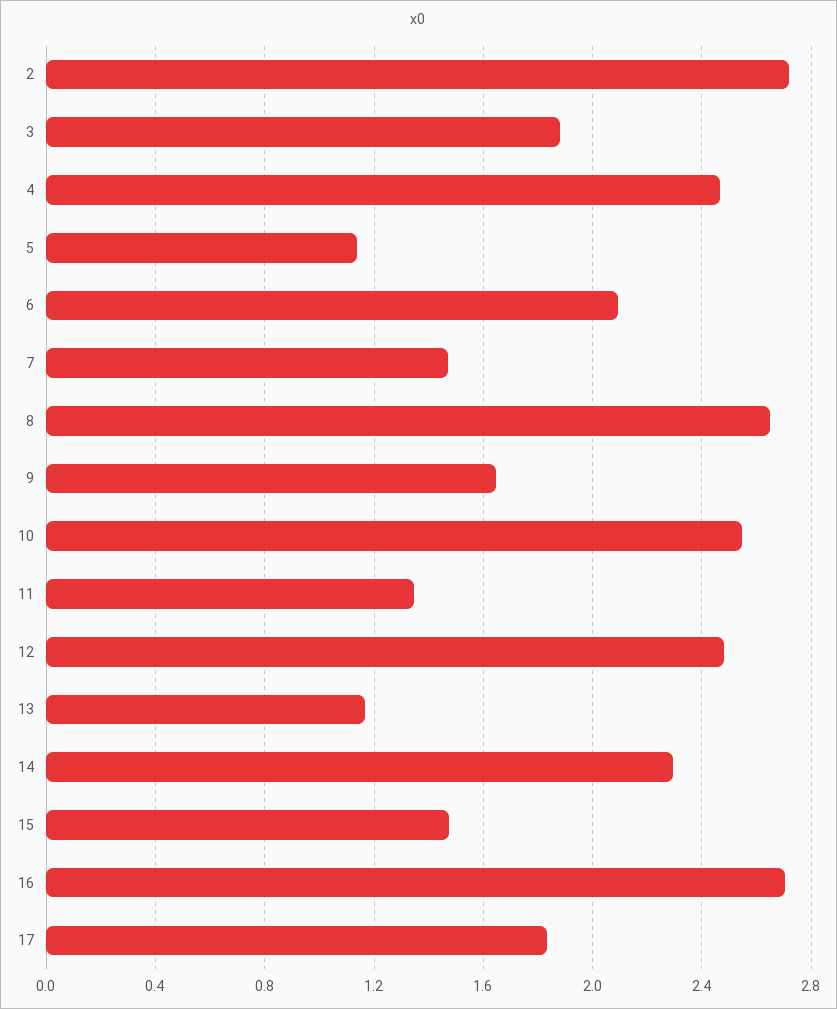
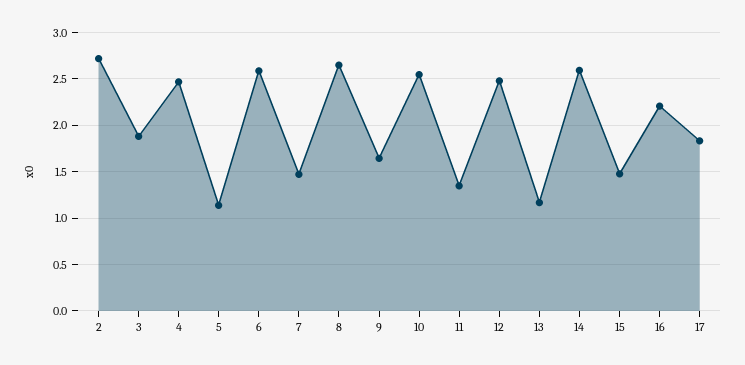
6: 2.1 -> 2.6
14: 2.3 -> 2.6
16: 2.7 -> 2.2

